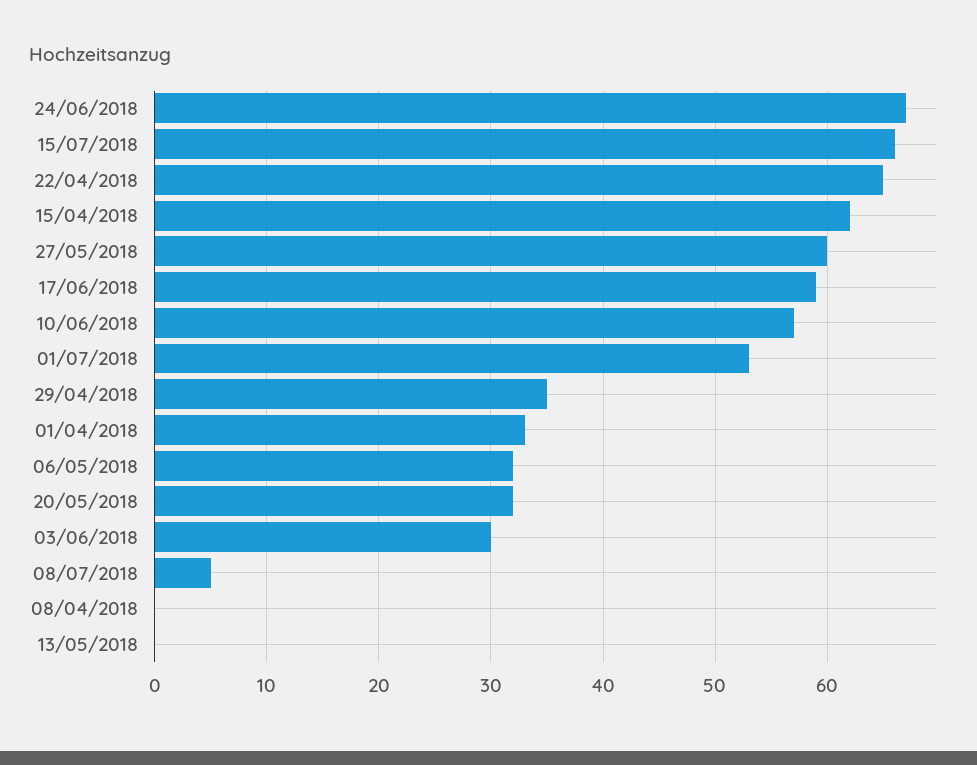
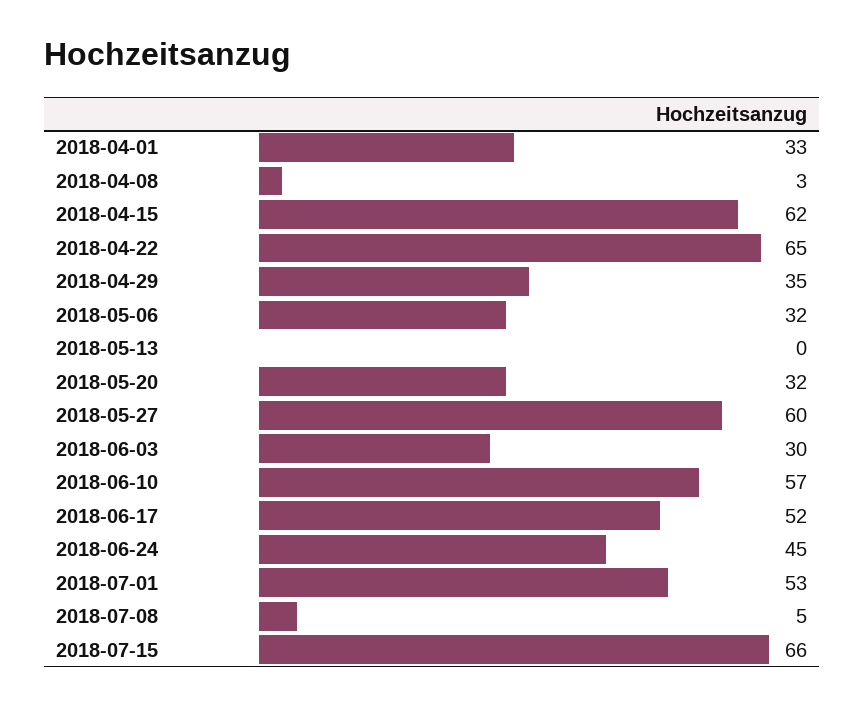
24/06/2018: 67 -> 45
17/06/2018: 59 -> 52
08/04/2018: 0 -> 3

